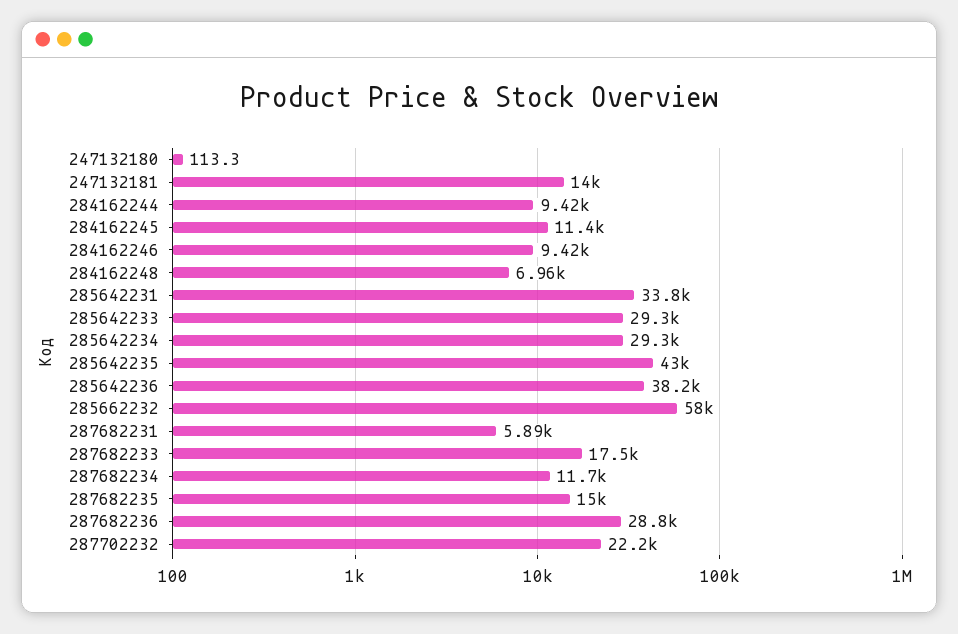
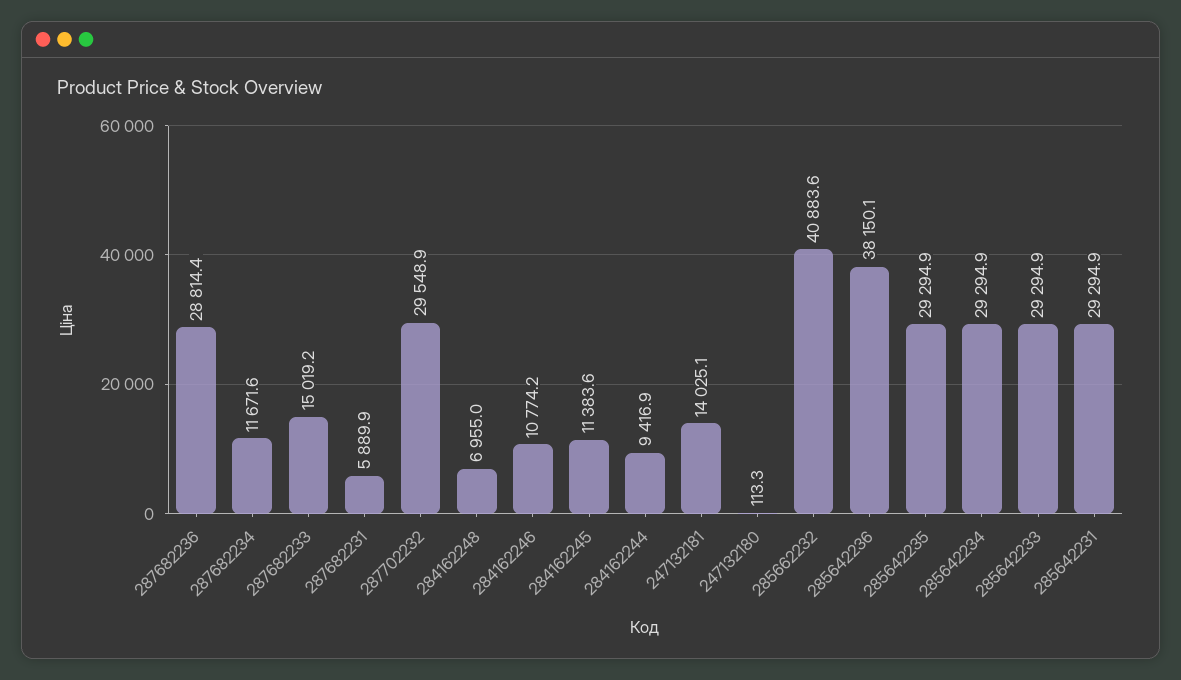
284162246: 9420 -> 10774.2
285642231: 33800 -> 29294.9
285642235: 43000 -> 29294.9
285662232: 58000 -> 40883.6
287682233: 17500 -> 15019.2
287682235: 15000 -> none
287702232: 22200 -> 29548.9

